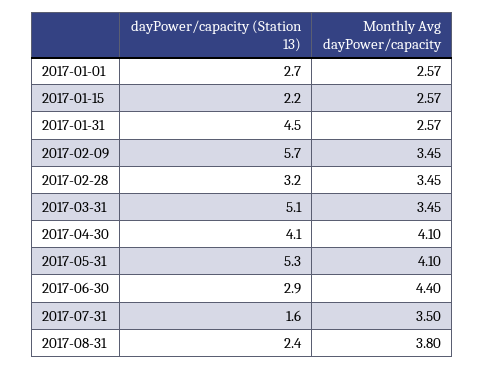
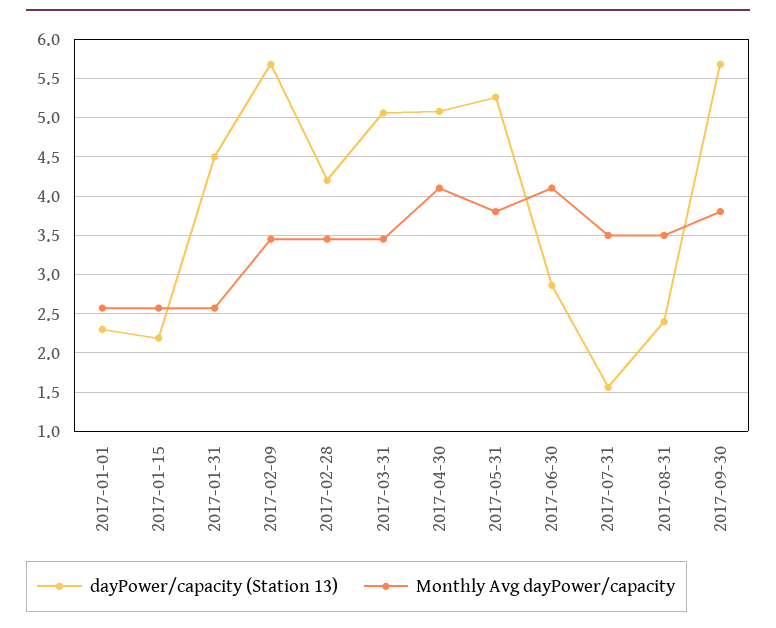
dayPower/capacity (Station 13), 2017-01-01: 2.7 -> 2.3
dayPower/capacity (Station 13), 2017-02-28: 3.2 -> 4.2
dayPower/capacity (Station 13), 2017-04-30: 4.1 -> 5.1
Monthly Avg dayPower/capacity, 2017-05-31: 4.1 -> 3.8
Monthly Avg dayPower/capacity, 2017-06-30: 4.4 -> 4.1
Monthly Avg dayPower/capacity, 2017-08-31: 3.8 -> 3.5
dayPower/capacity (Station 13), 2017-09-30: none -> 5.7
Monthly Avg dayPower/capacity, 2017-09-30: none -> 3.8

